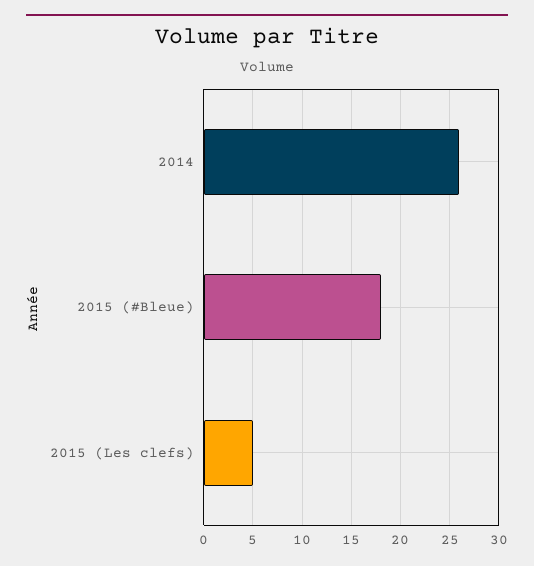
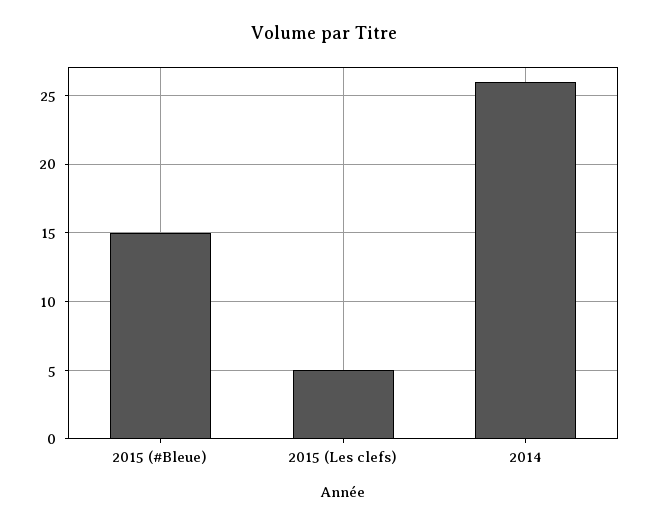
2015 (#Bleue): 18 -> 15

